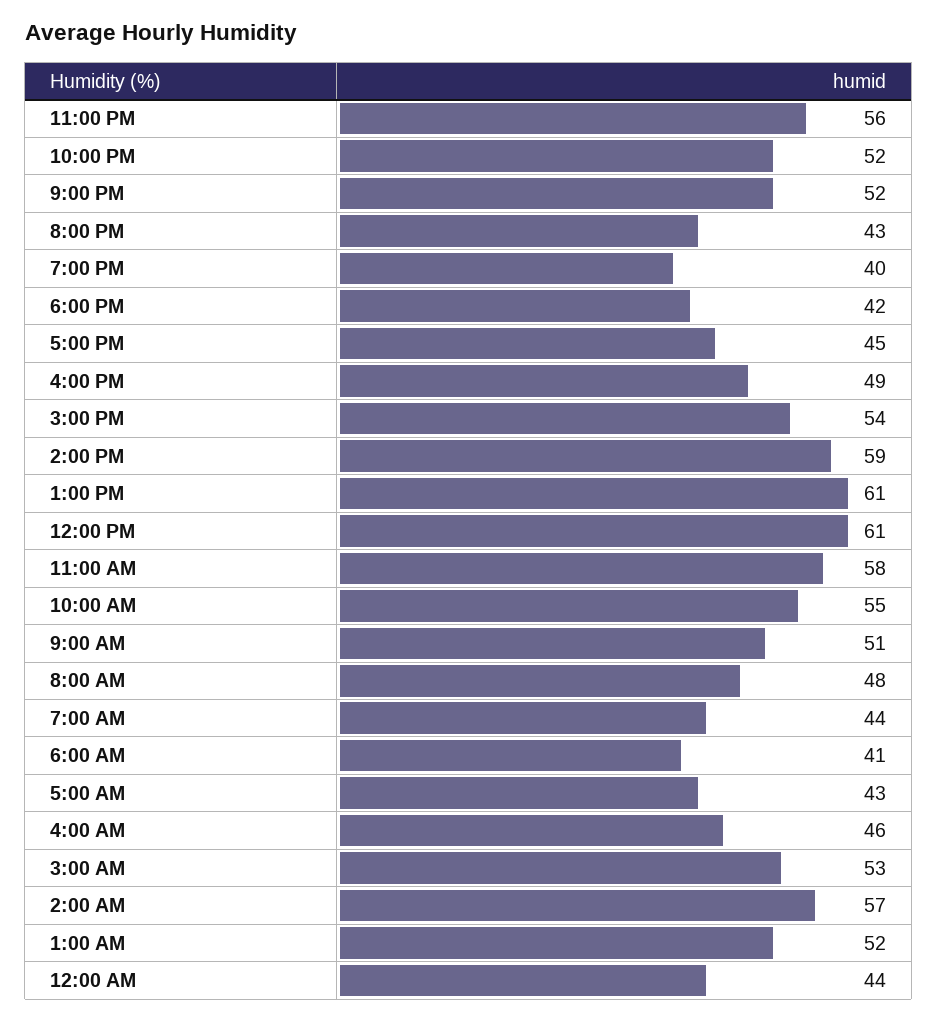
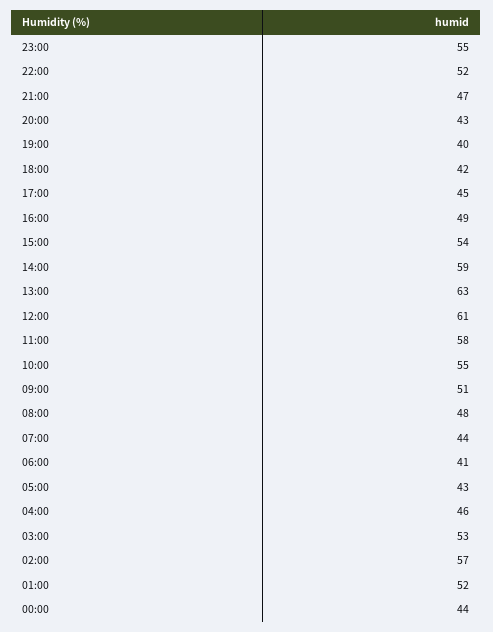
11:00 PM: 56 -> 55
9:00 PM: 52 -> 47
1:00 PM: 61 -> 63

